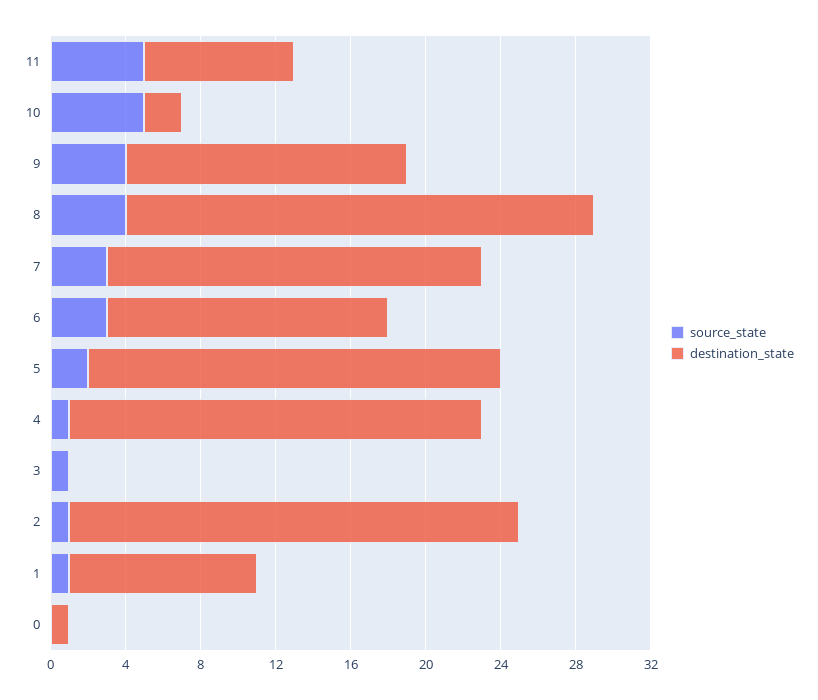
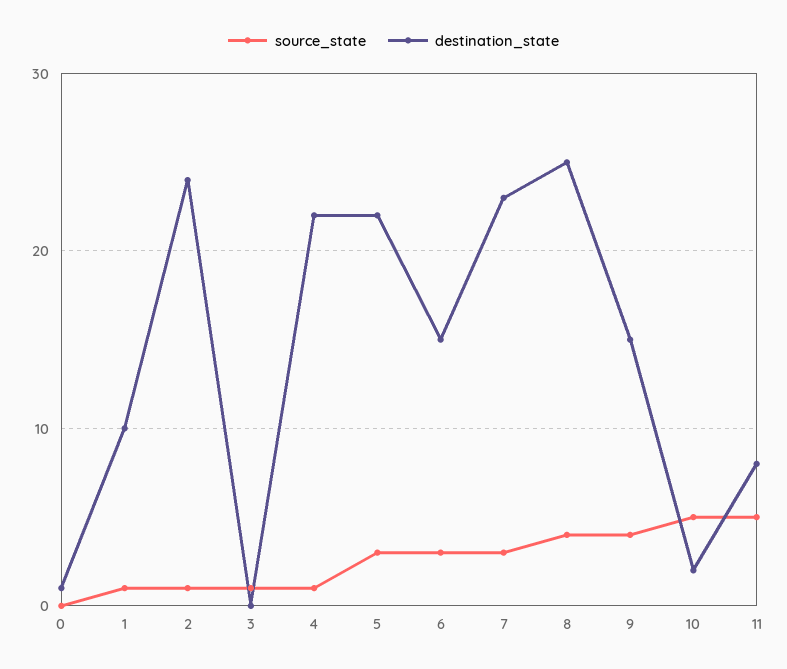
destination_state, 7: 20 -> 23
source_state, 5: 2 -> 3

